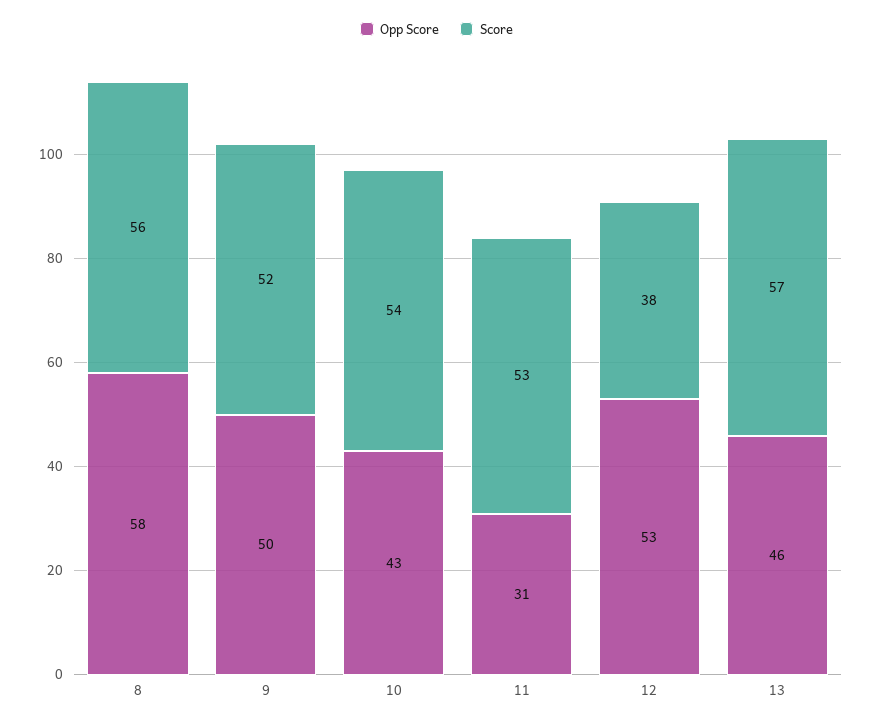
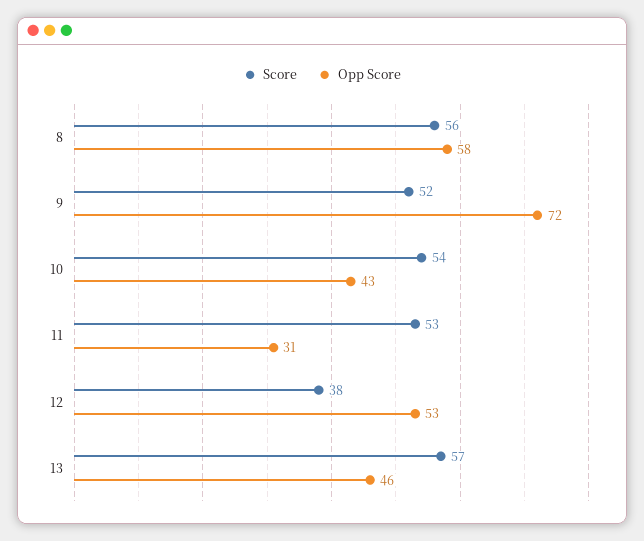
Opp Score, 9: 50 -> 72

